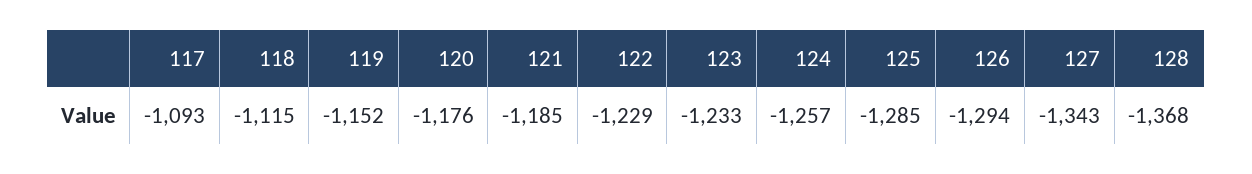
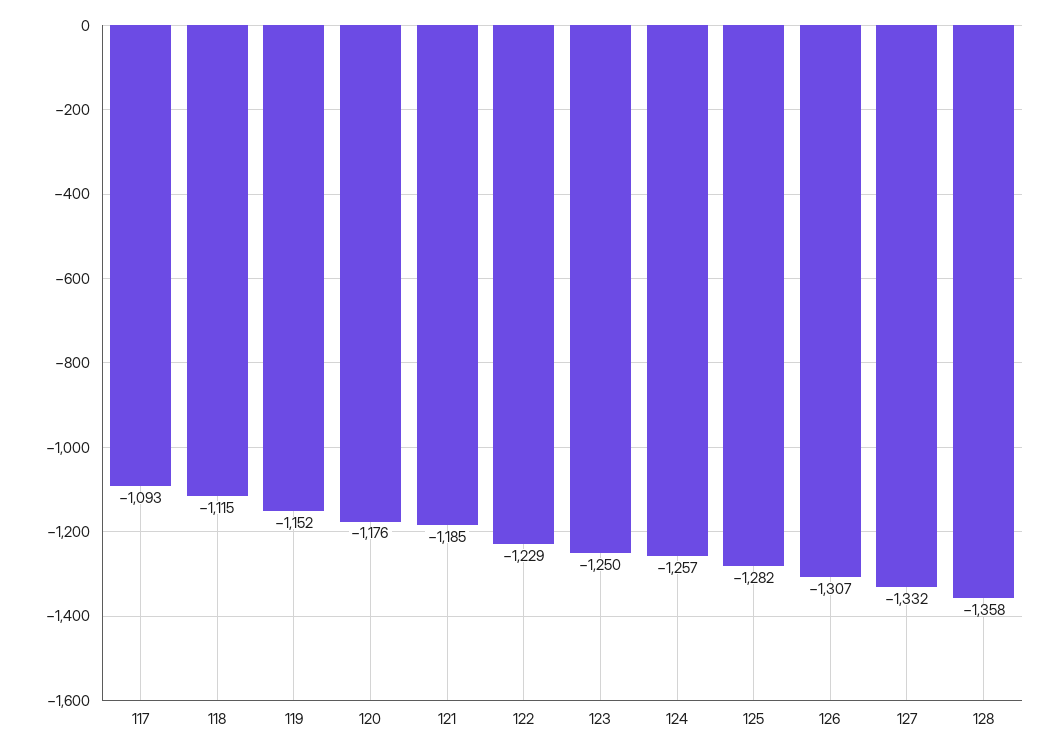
123: -1233 -> -1250
125: -1285 -> -1282
126: -1294 -> -1307
127: -1343 -> -1332
128: -1368 -> -1358

